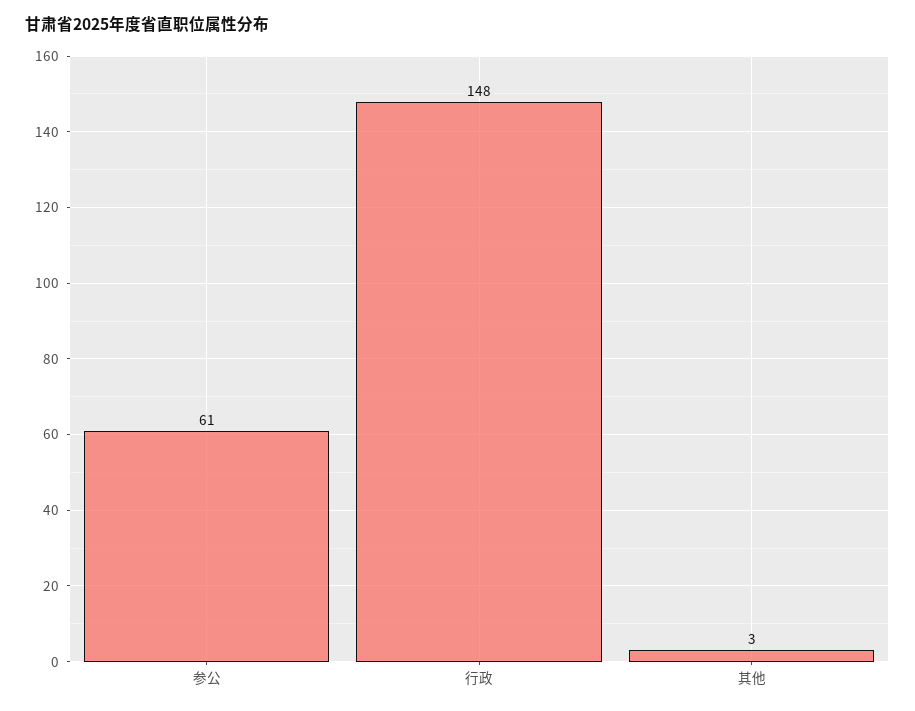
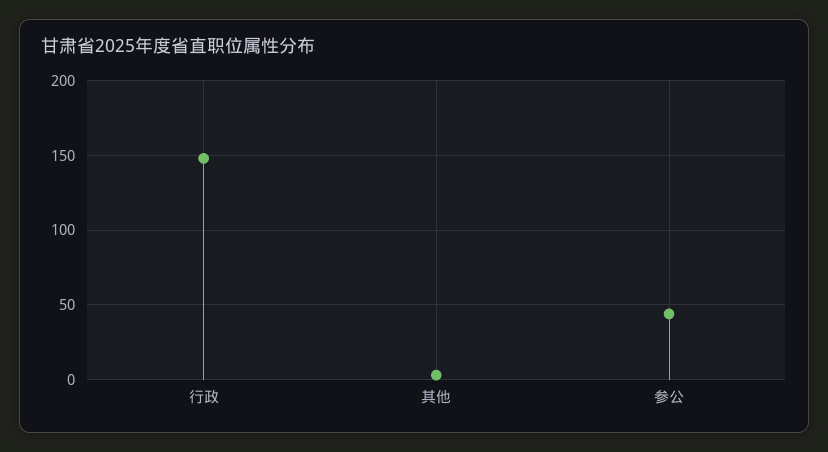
参公: 61 -> 45

